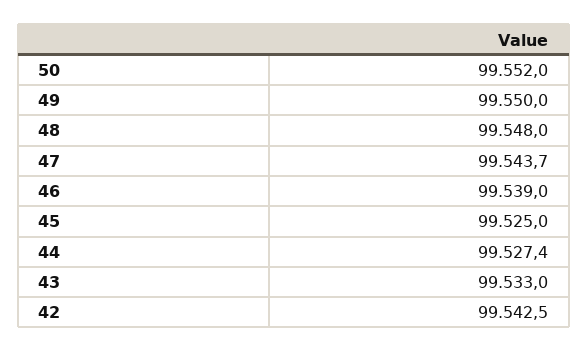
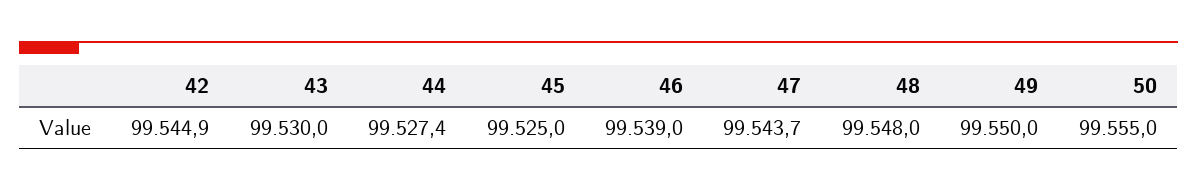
50: 99552 -> 99555
43: 99533 -> 99530
42: 99542.5 -> 99544.9

